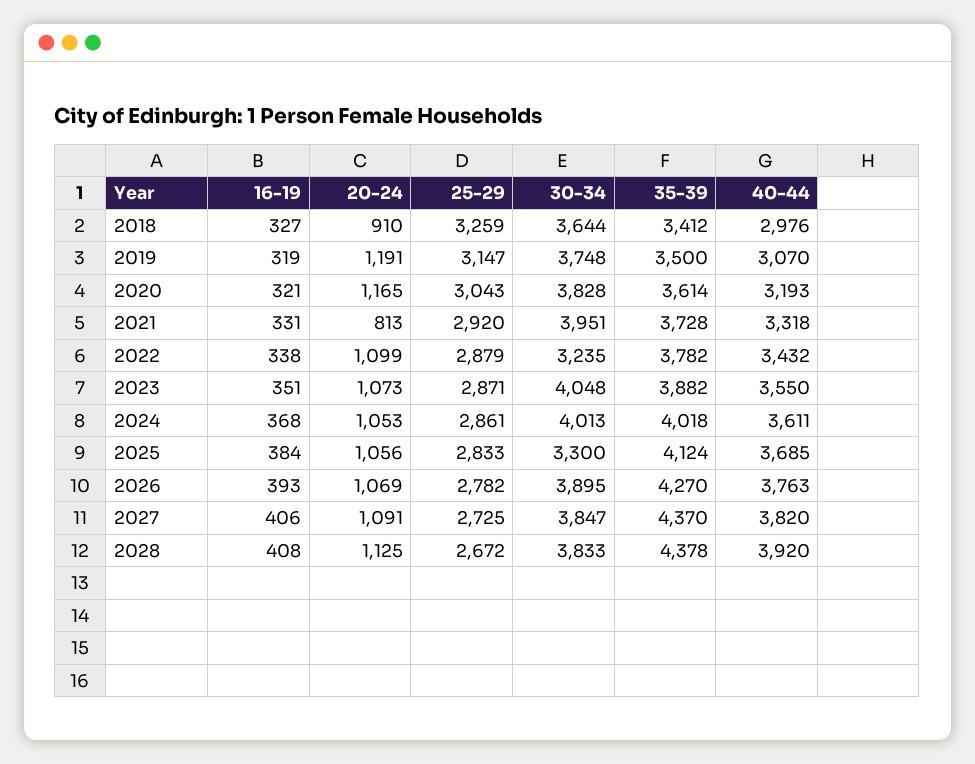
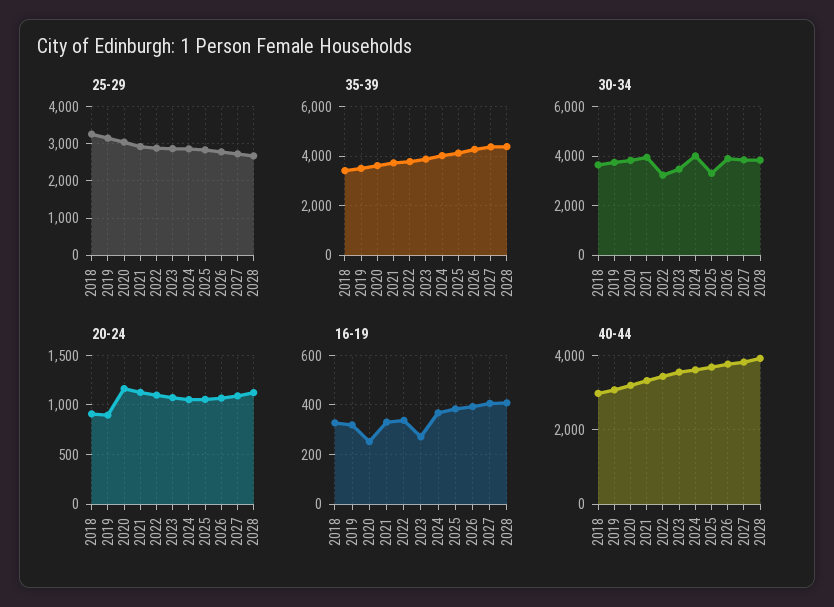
20-24, 2019: 1191 -> 900
16-19, 2020: 321 -> 250
20-24, 2021: 813 -> 1100
16-19, 2023: 351 -> 275
30-34, 2023: 4048 -> 3500

